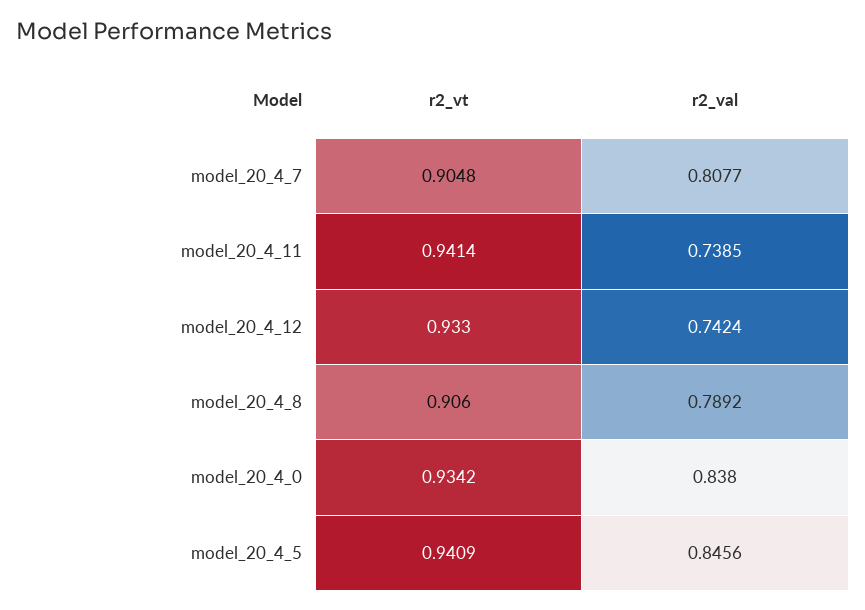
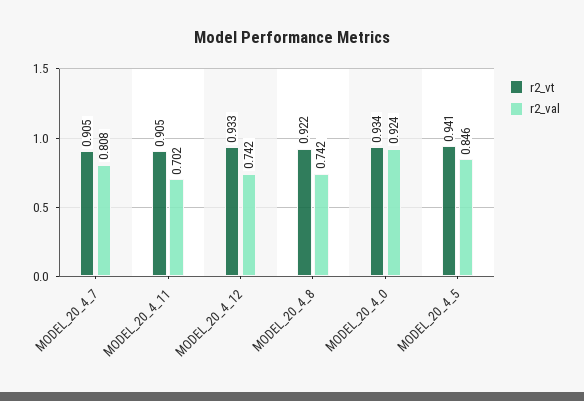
r2_vt, model_20_4_11: 0.9414 -> 0.905
r2_val, model_20_4_11: 0.7385 -> 0.702
r2_vt, model_20_4_8: 0.906 -> 0.922
r2_val, model_20_4_8: 0.7892 -> 0.742
r2_val, model_20_4_0: 0.838 -> 0.924

